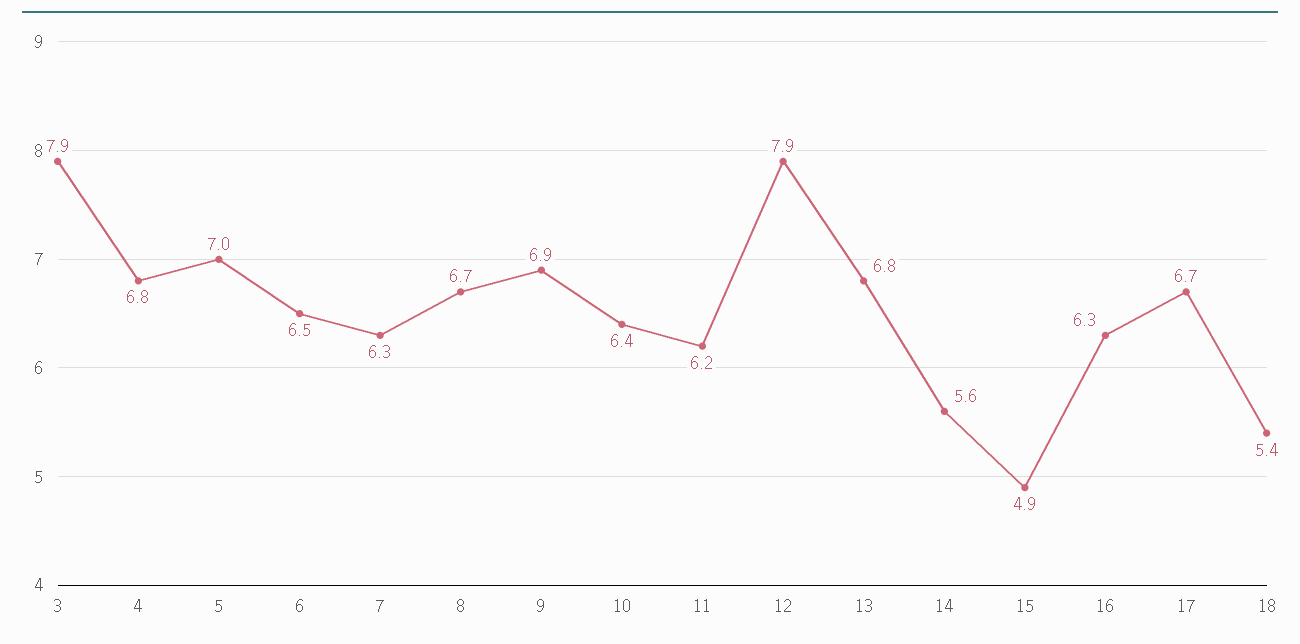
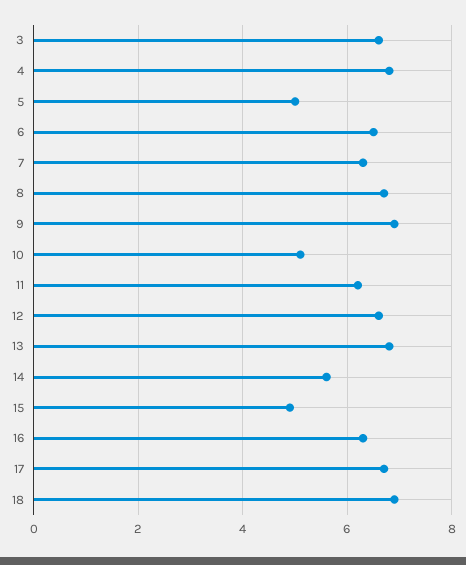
3: 7.9 -> 6.5
5: 7 -> 5
10: 6.4 -> 5
12: 7.9 -> 6.5
18: 5.4 -> 7

